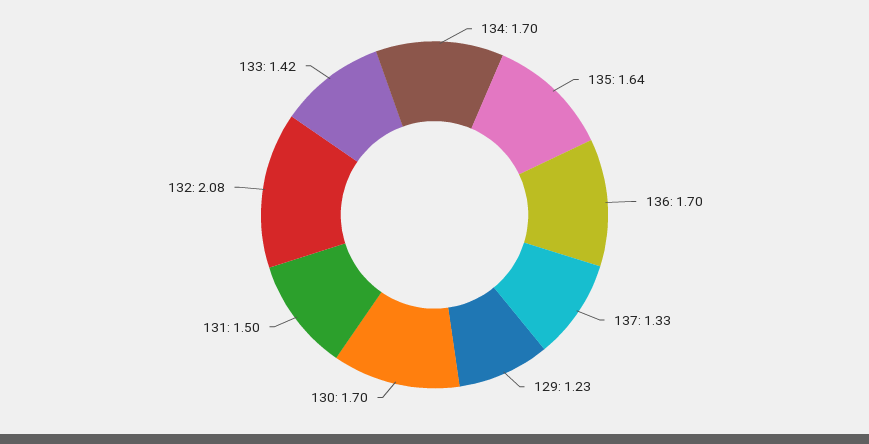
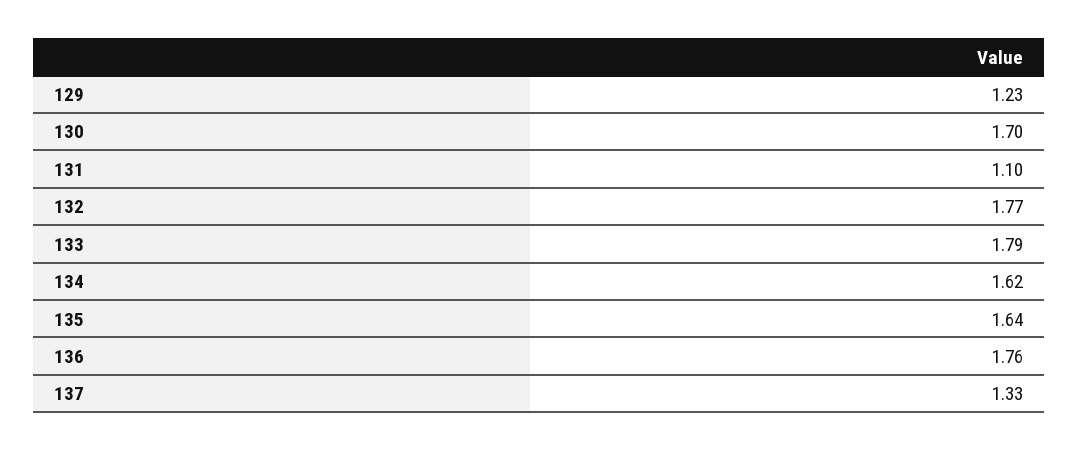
134: 1.7 -> 1.62
136: 1.7 -> 1.76
131: 1.5 -> 1.1
132: 2.08 -> 1.77
133: 1.42 -> 1.79

